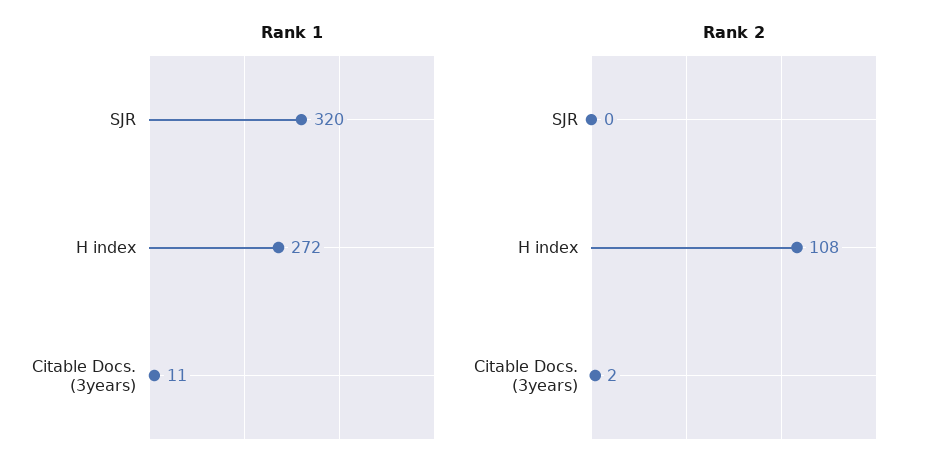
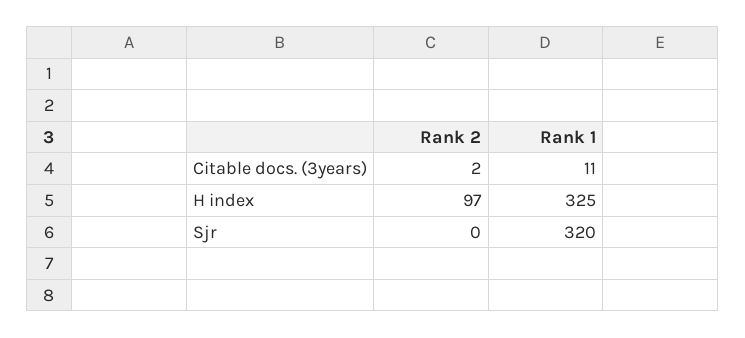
Rank 1, H index: 272 -> 325
Rank 2, H index: 108 -> 97

